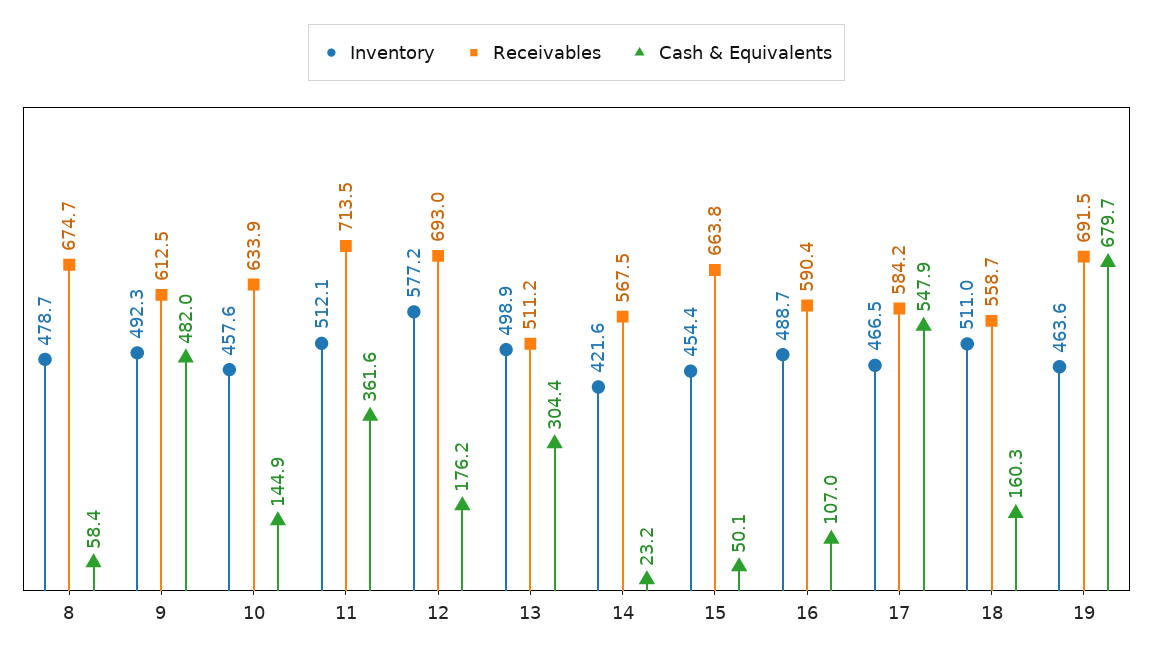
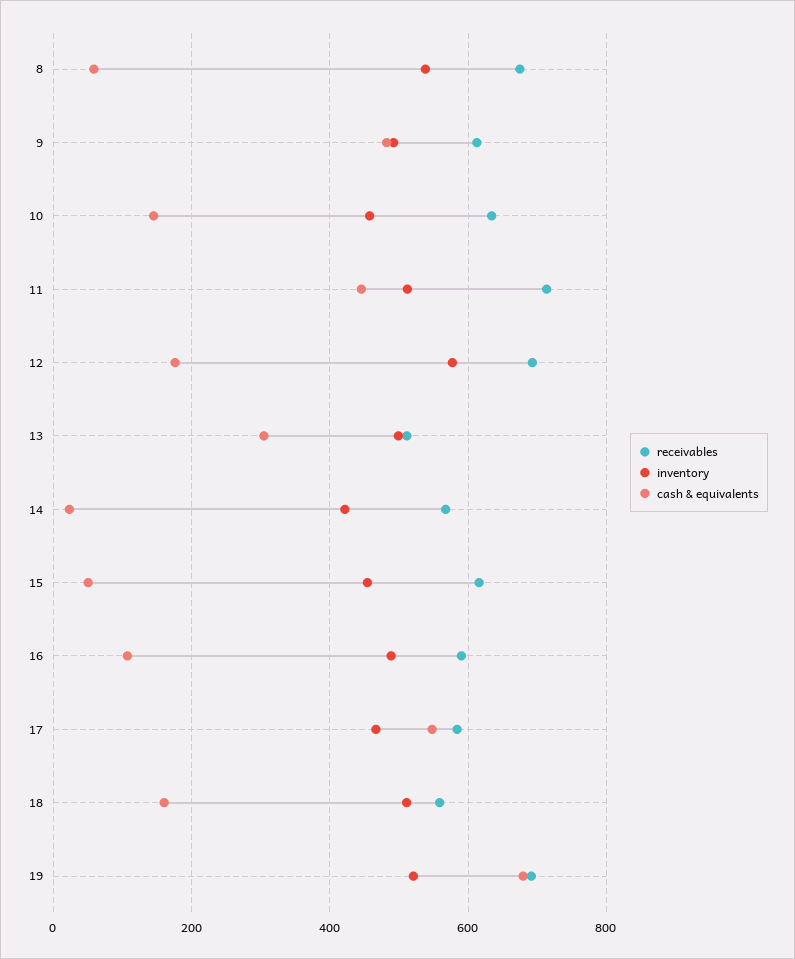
Inventory, 8: 478.7 -> 540
Cash & Equivalents, 11: 361.6 -> 440
Receivables, 15: 663.8 -> 620
Inventory, 19: 463.6 -> 520

